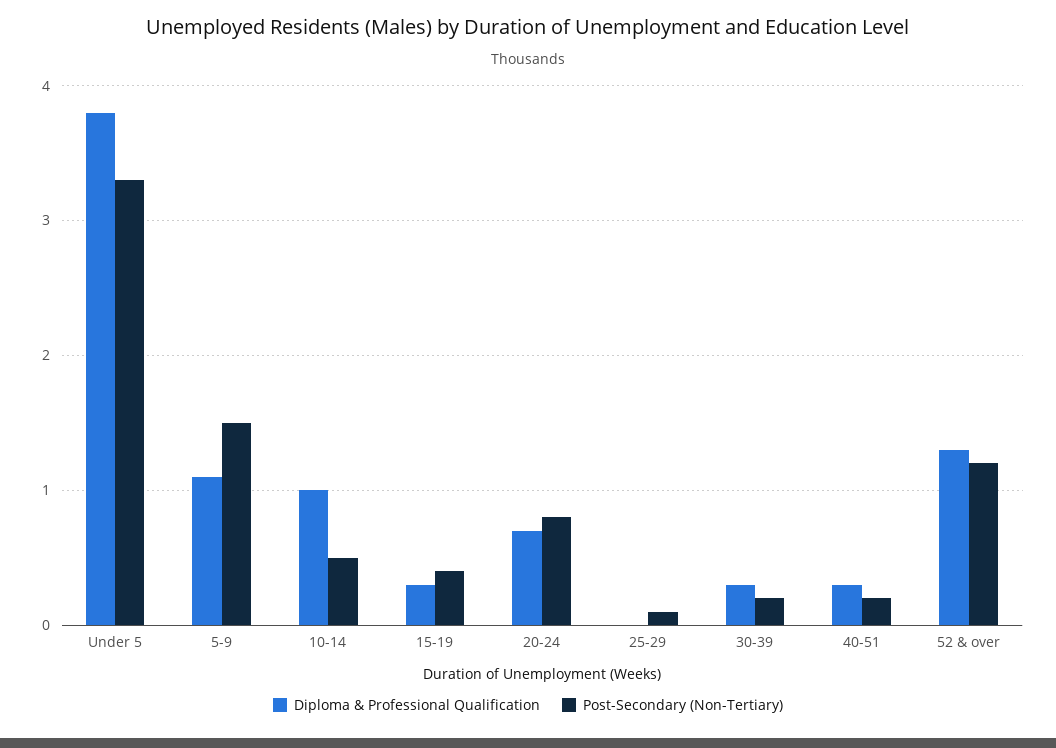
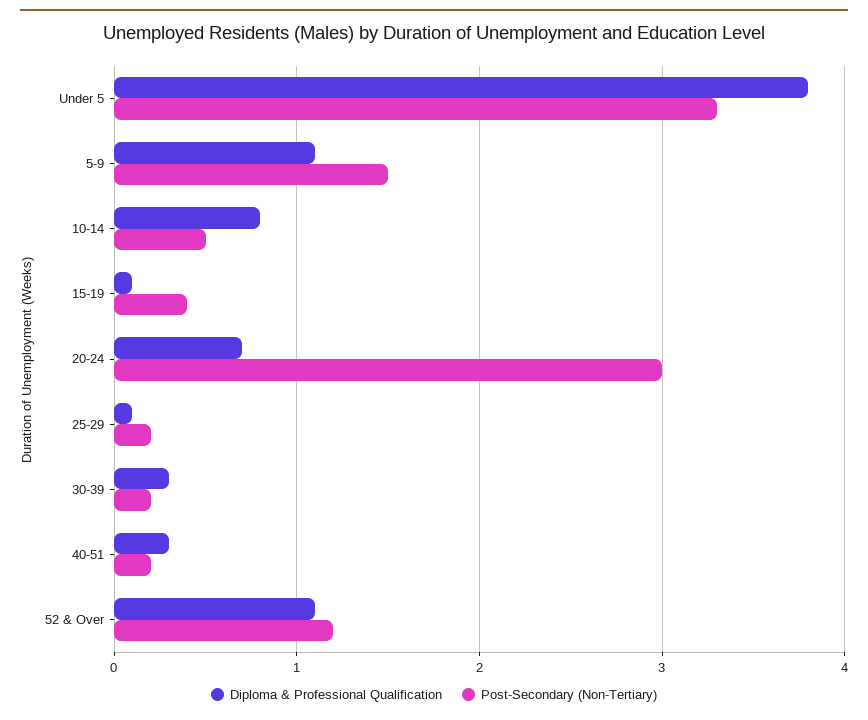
Diploma & Professional Qualification, 10-14: 1 -> 0.8
Diploma & Professional Qualification, 15-19: 0.3 -> 0.1
Post-Secondary (Non-Tertiary), 20-24: 0.8 -> 3
Diploma & Professional Qualification, 25-29: 0 -> 0.1
Post-Secondary (Non-Tertiary), 25-29: 0.1 -> 0.2
Diploma & Professional Qualification, 52 & over: 1.3 -> 1.1

